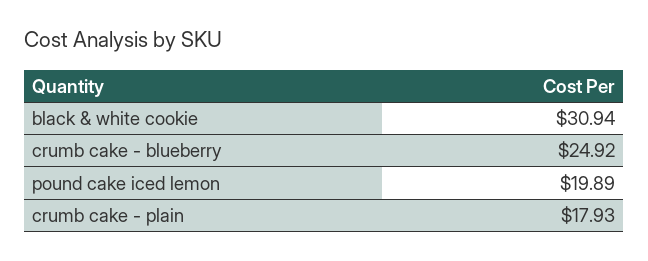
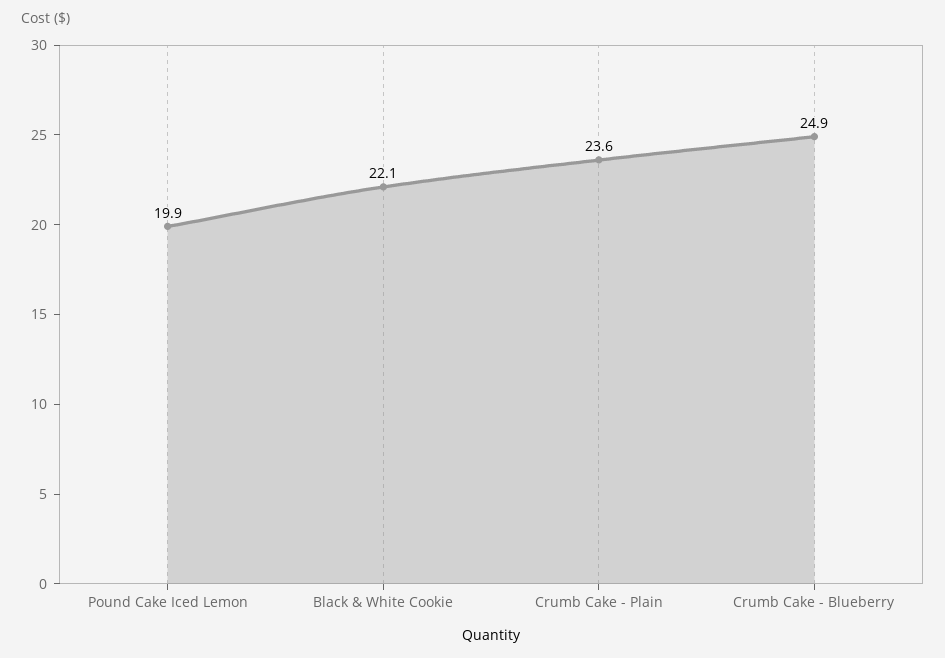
black & white cookie: 30.94 -> 22.1
crumb cake - plain: 17.93 -> 23.6

